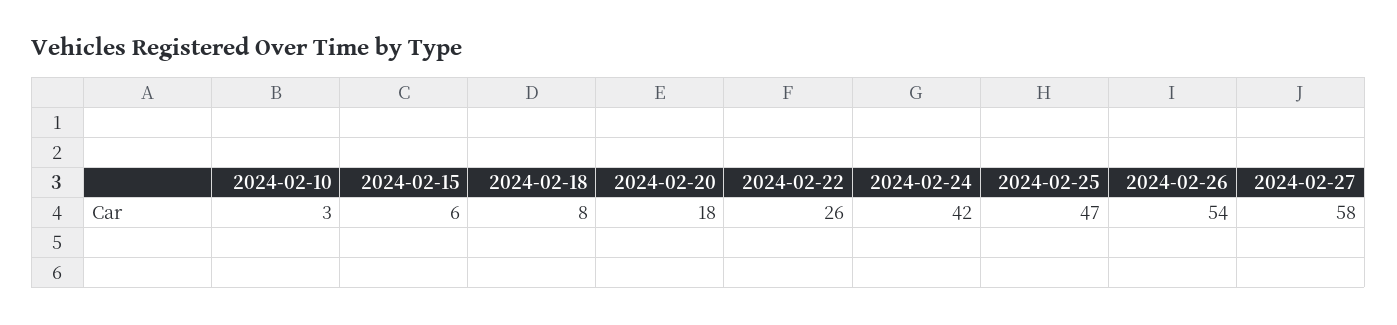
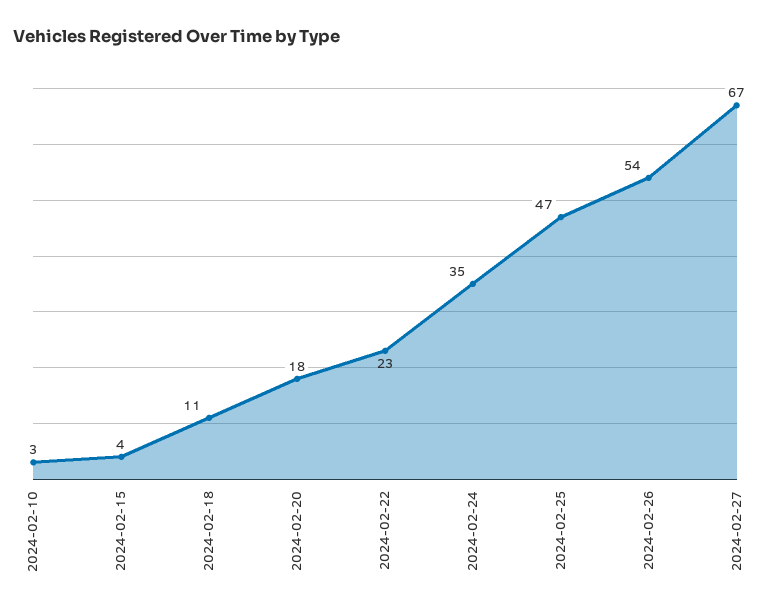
2024-02-15: 6 -> 4
2024-02-18: 8 -> 11
2024-02-22: 26 -> 23
2024-02-24: 42 -> 35
2024-02-27: 58 -> 67

